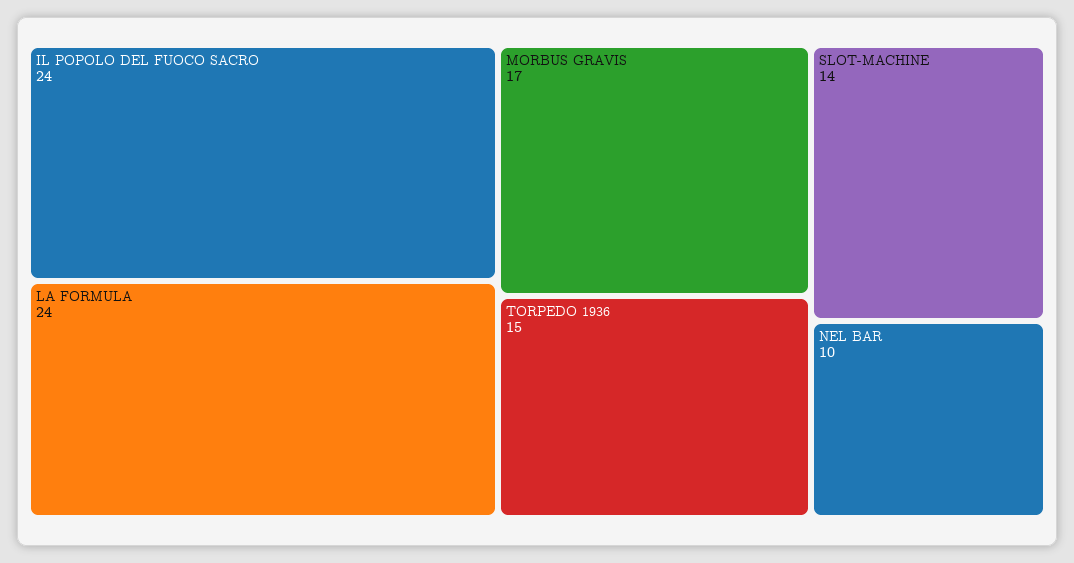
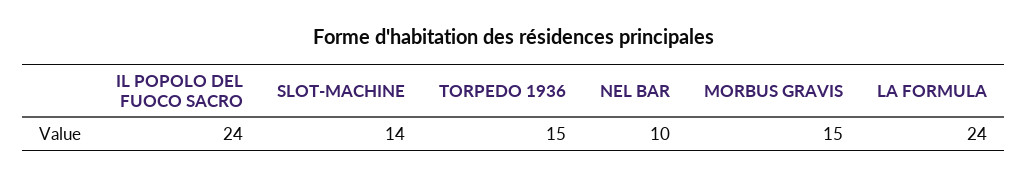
MORBUS GRAVIS: 17 -> 15

